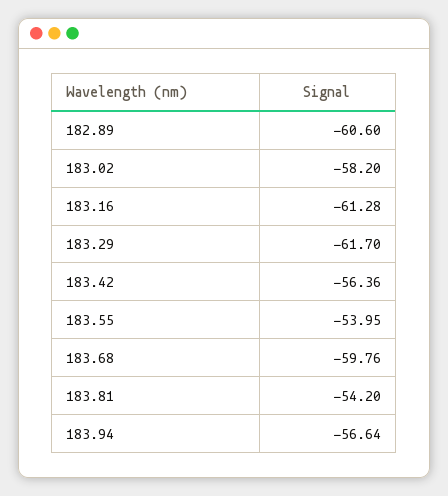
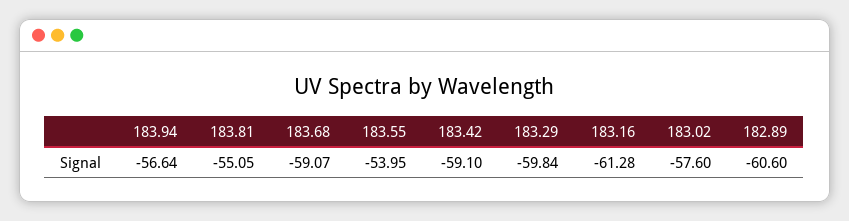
183.02: -58.2 -> -57.6
183.29: -61.7 -> -59.84
183.42: -56.36 -> -59.1
183.68: -59.76 -> -59.07
183.81: -54.2 -> -55.05

